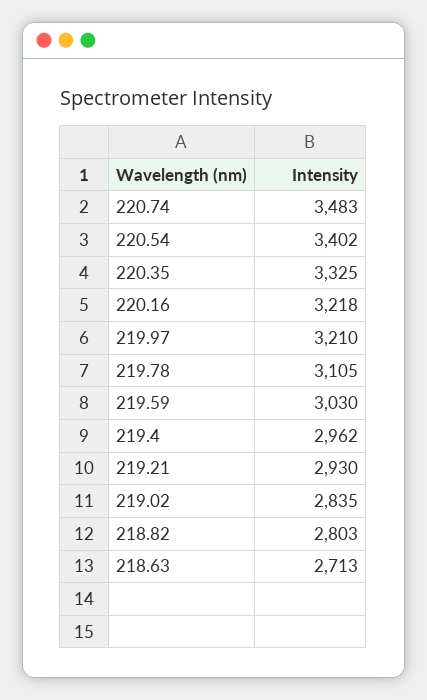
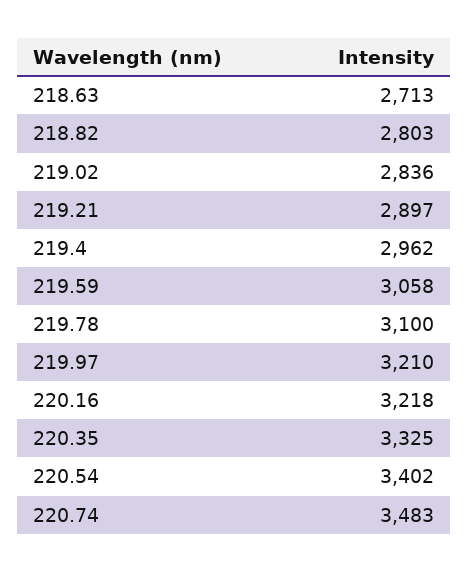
219.78: 3105 -> 3100
219.59: 3030 -> 3058
219.21: 2930 -> 2897
219.02: 2835 -> 2836

